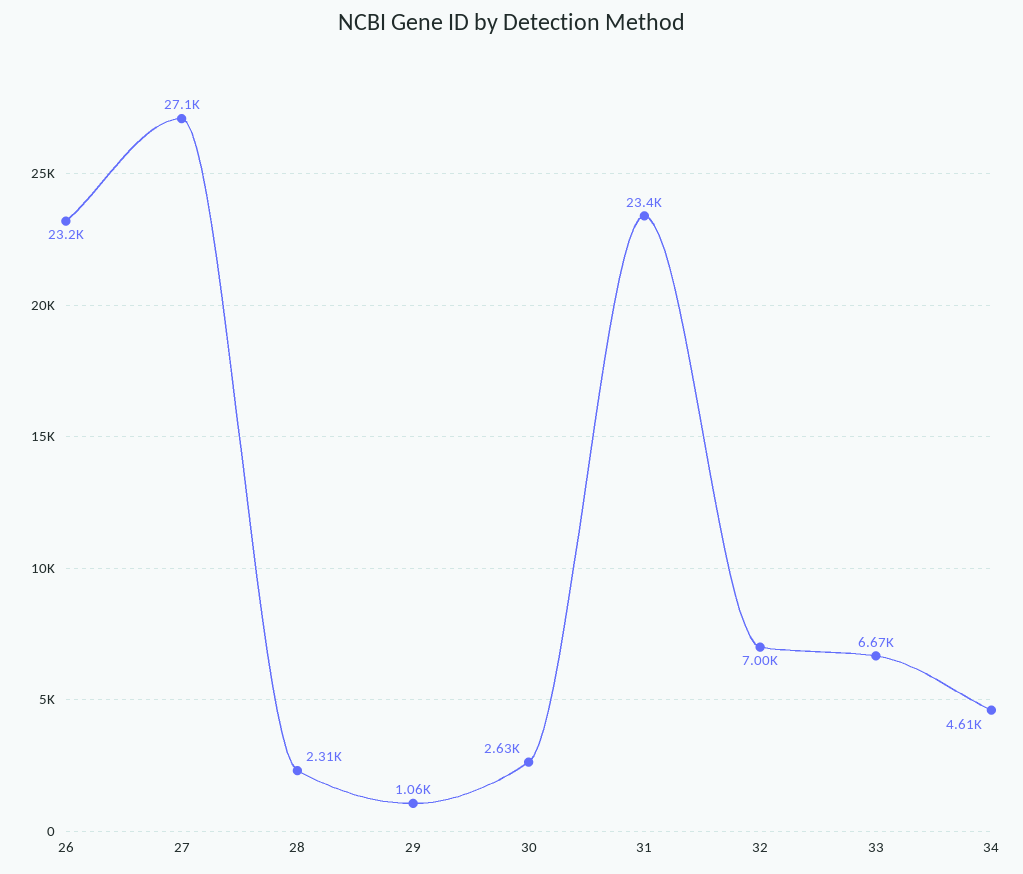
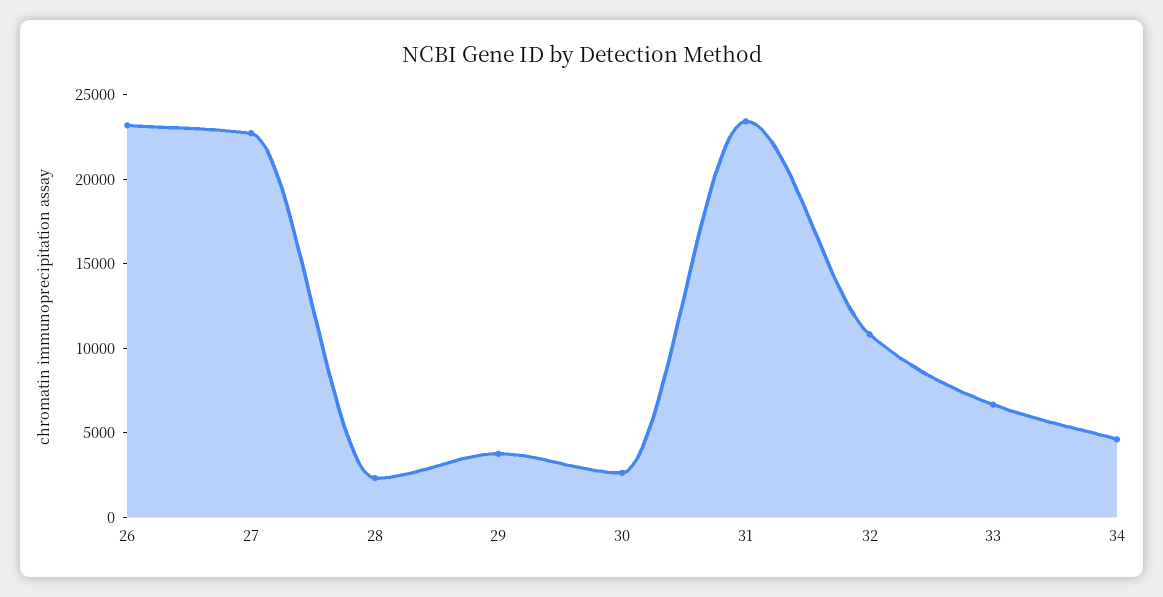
27: 27100 -> 23000
29: 1060 -> 4000
32: 7000 -> 11000

